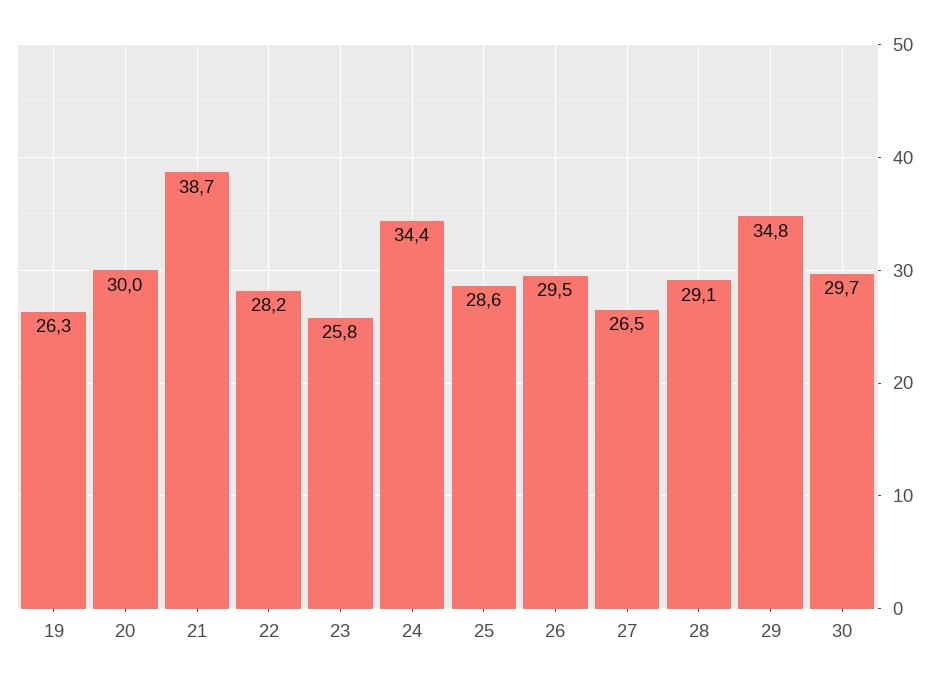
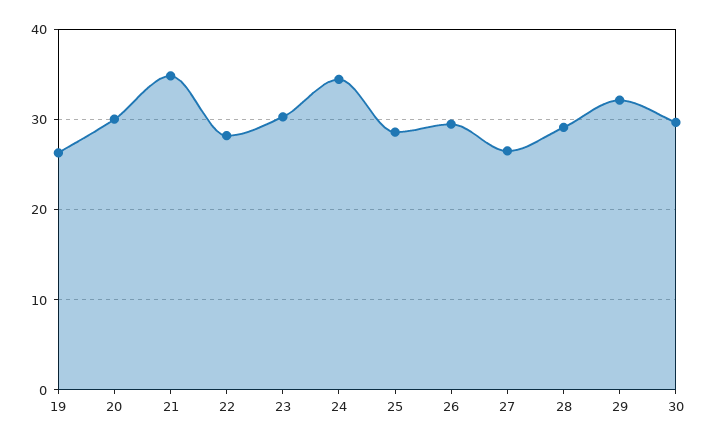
21: 38.7 -> 35
23: 25.8 -> 30
29: 34.8 -> 32

